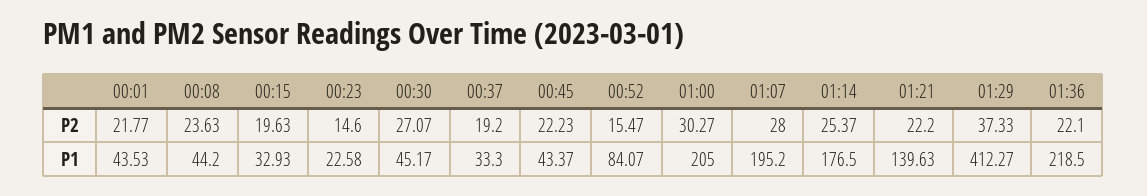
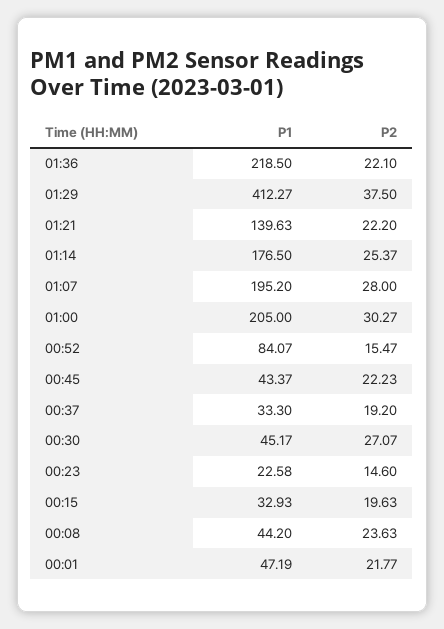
01:29, P2: 37.33 -> 37.5
00:01, P1: 43.53 -> 47.19

